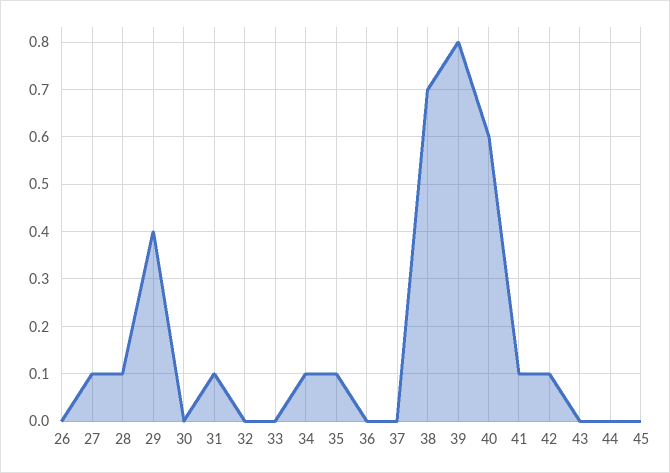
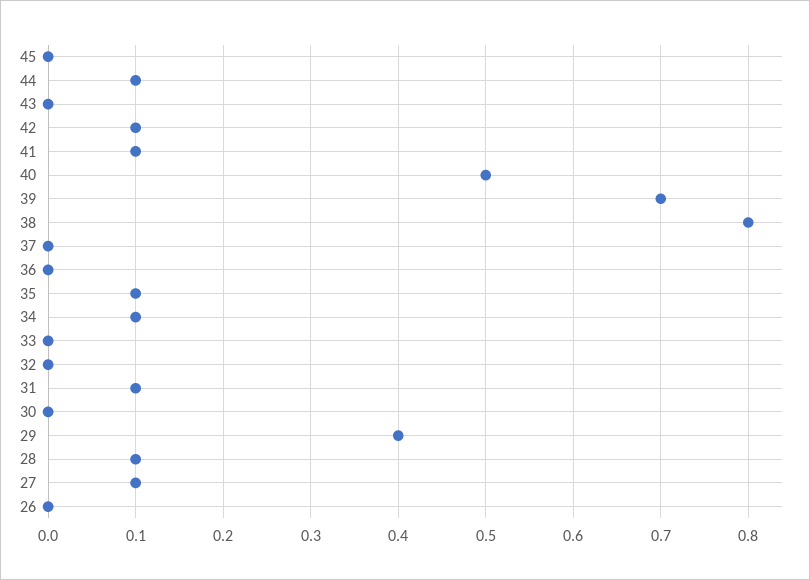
38: 0.7 -> 0.8
39: 0.8 -> 0.7
40: 0.6 -> 0.5
44: 0 -> 0.1

